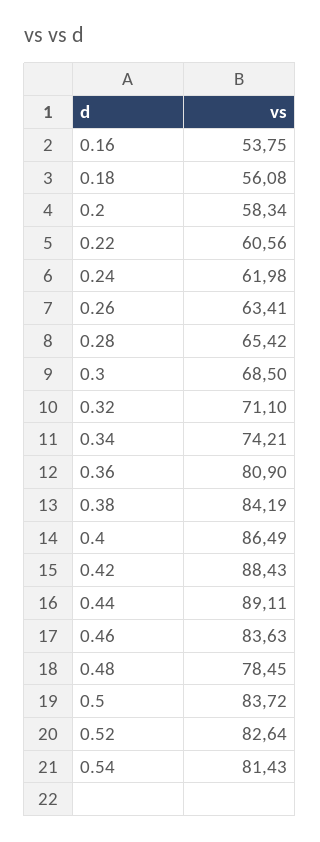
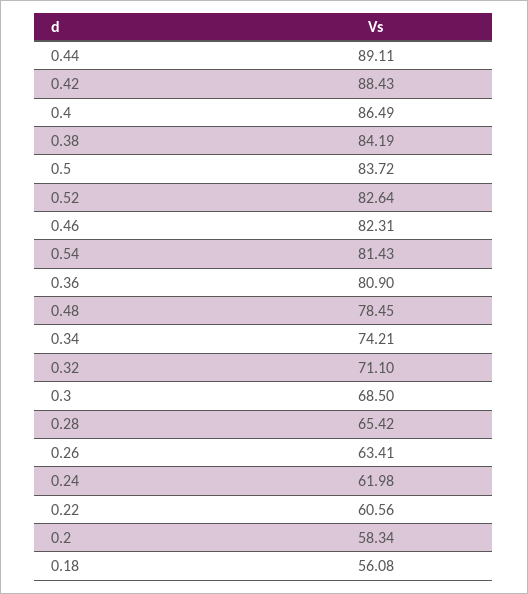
0.16: 53.75 -> none
0.46: 83.63 -> 82.31

